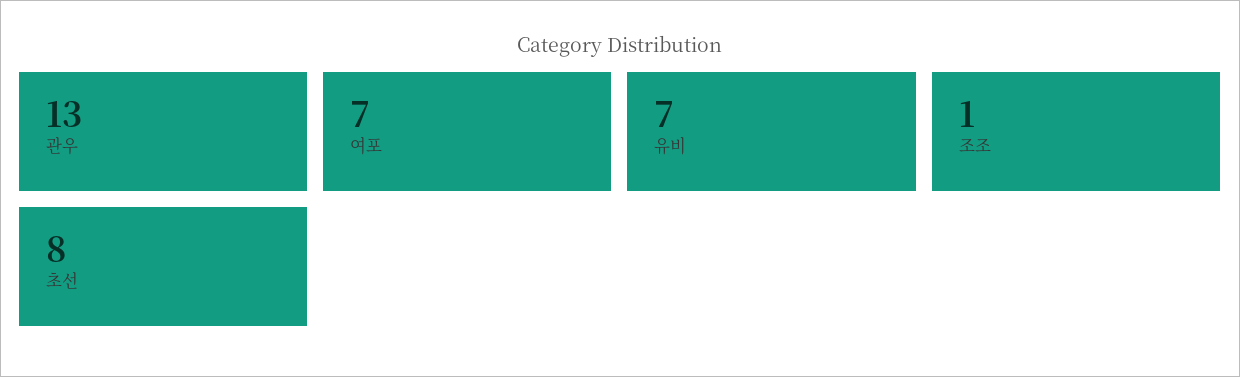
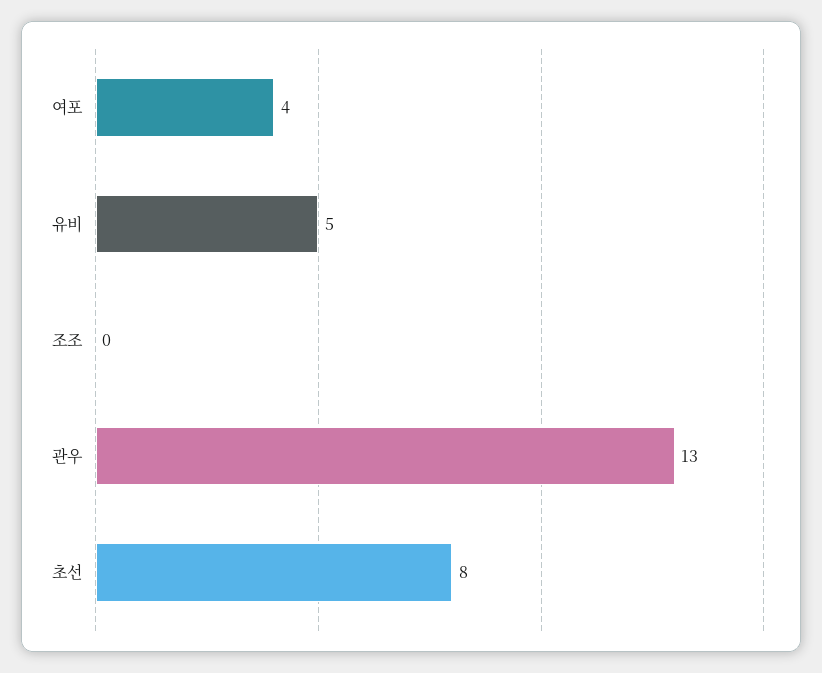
여포: 7 -> 4
유비: 7 -> 5
조조: 1 -> 0

